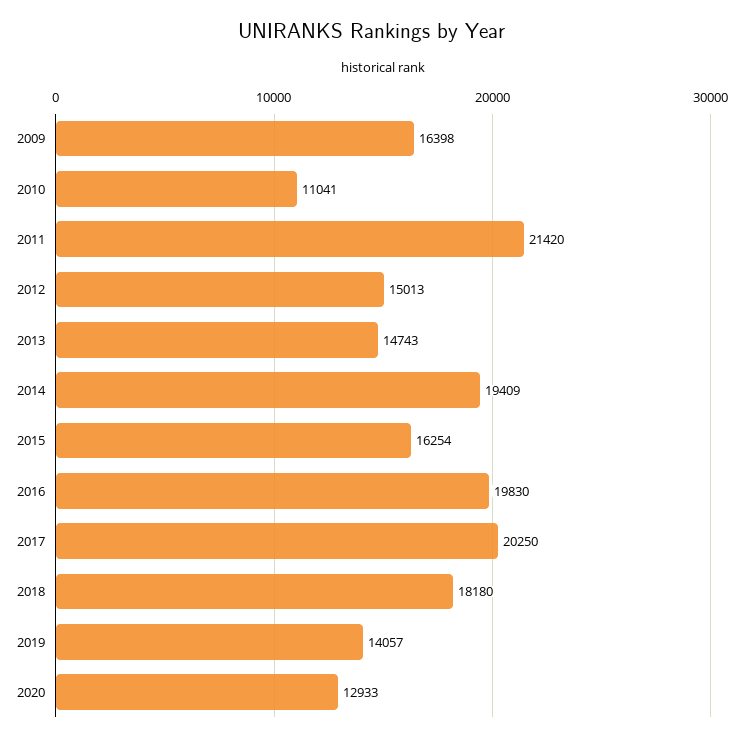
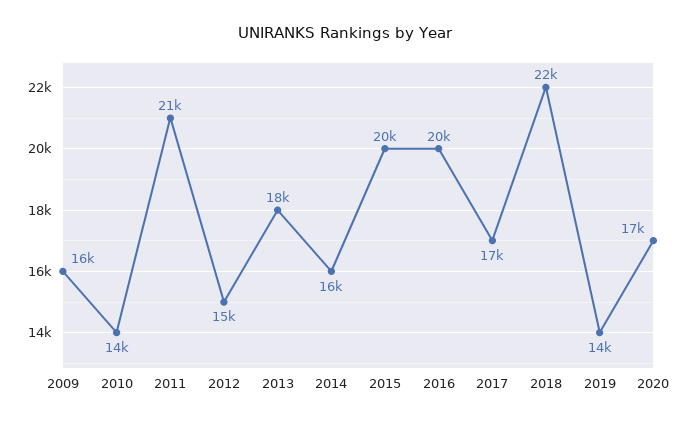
2010: 11041 -> 14000
2013: 14743 -> 18000
2014: 19409 -> 16000
2015: 16254 -> 20000
2017: 20250 -> 17000
2018: 18180 -> 22000
2020: 12933 -> 17000

